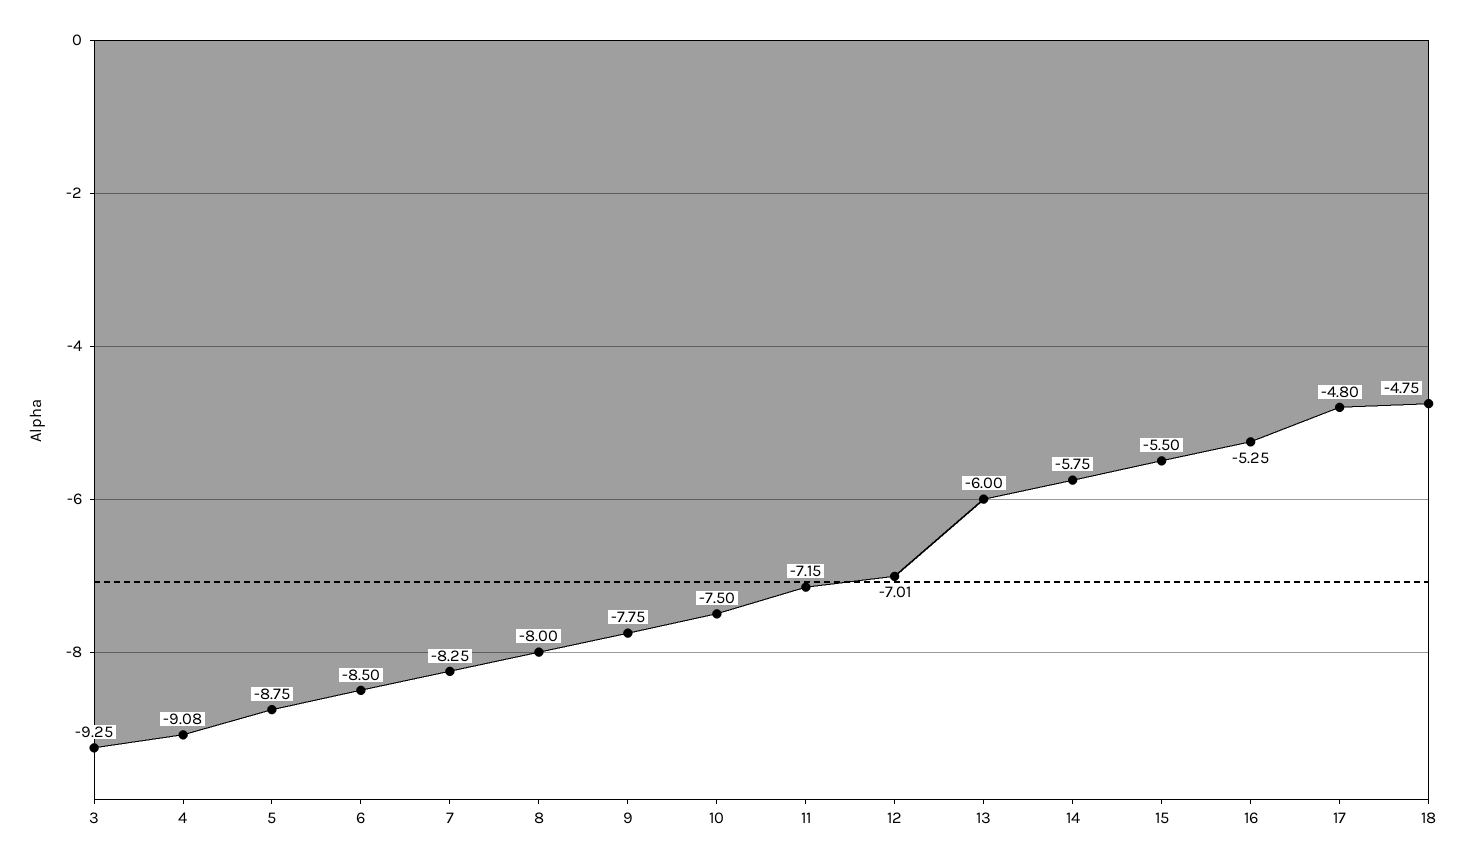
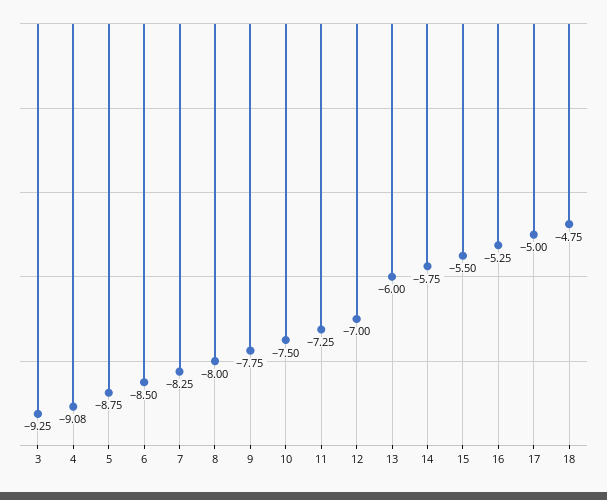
11: -7.15 -> -7.25
12: -7.01 -> -7
17: -4.8 -> -5

